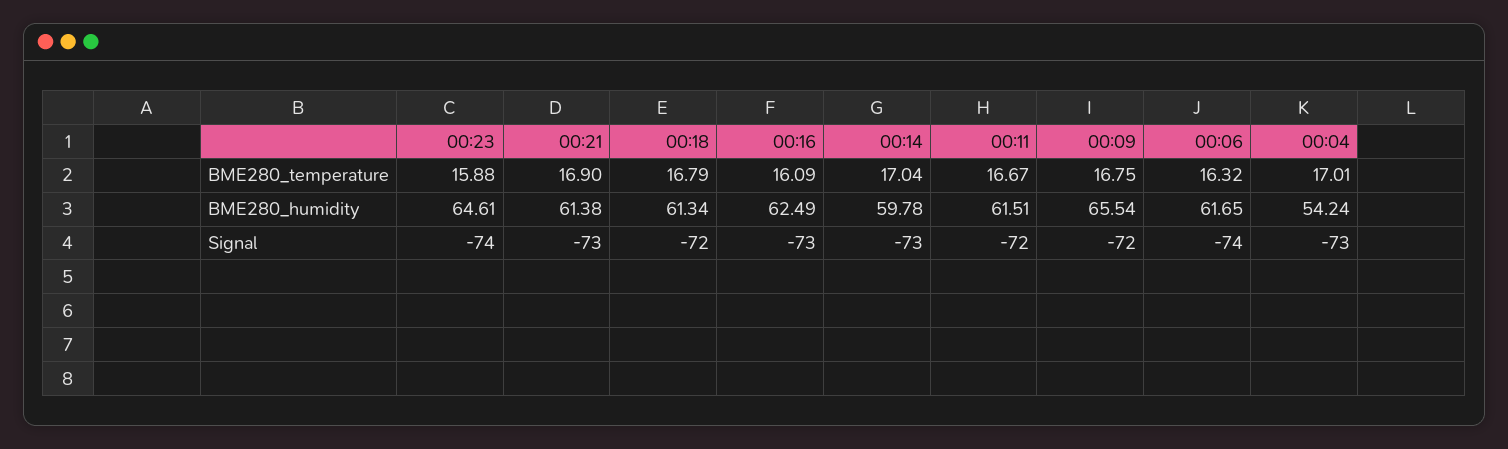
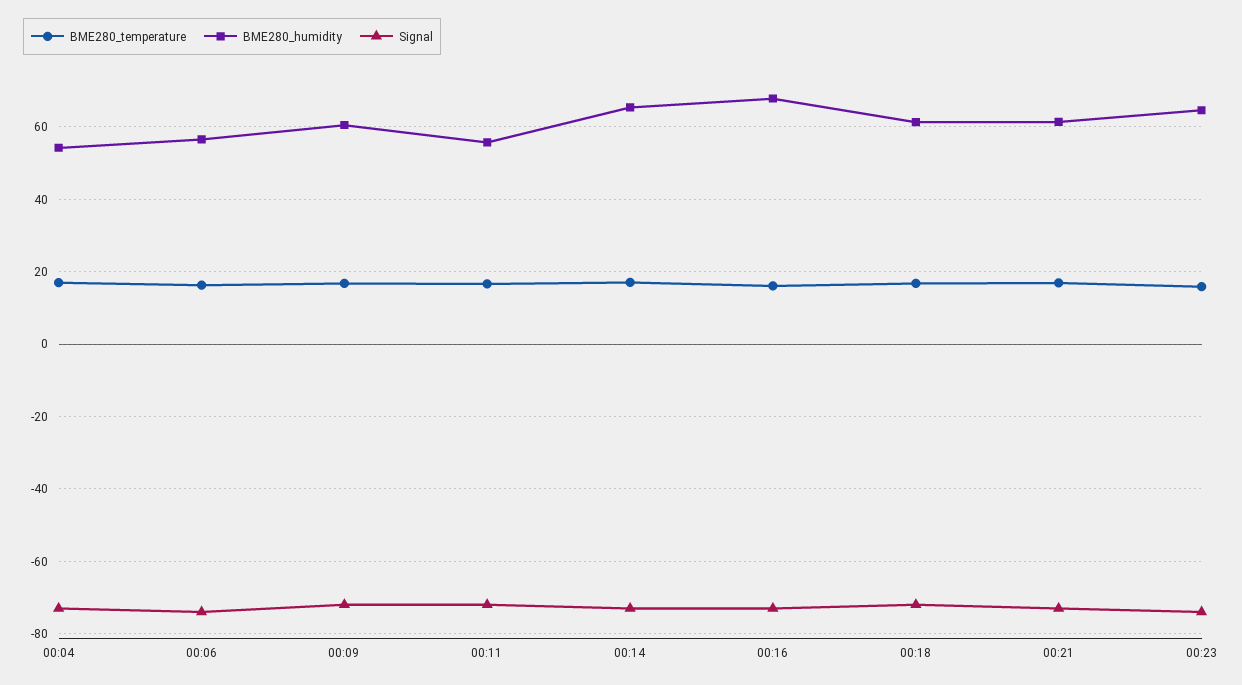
BME280_humidity, 00:16: 62.49 -> 68
BME280_humidity, 00:14: 59.78 -> 66
BME280_humidity, 00:11: 61.51 -> 56
BME280_humidity, 00:09: 65.54 -> 60
BME280_humidity, 00:06: 61.65 -> 56

